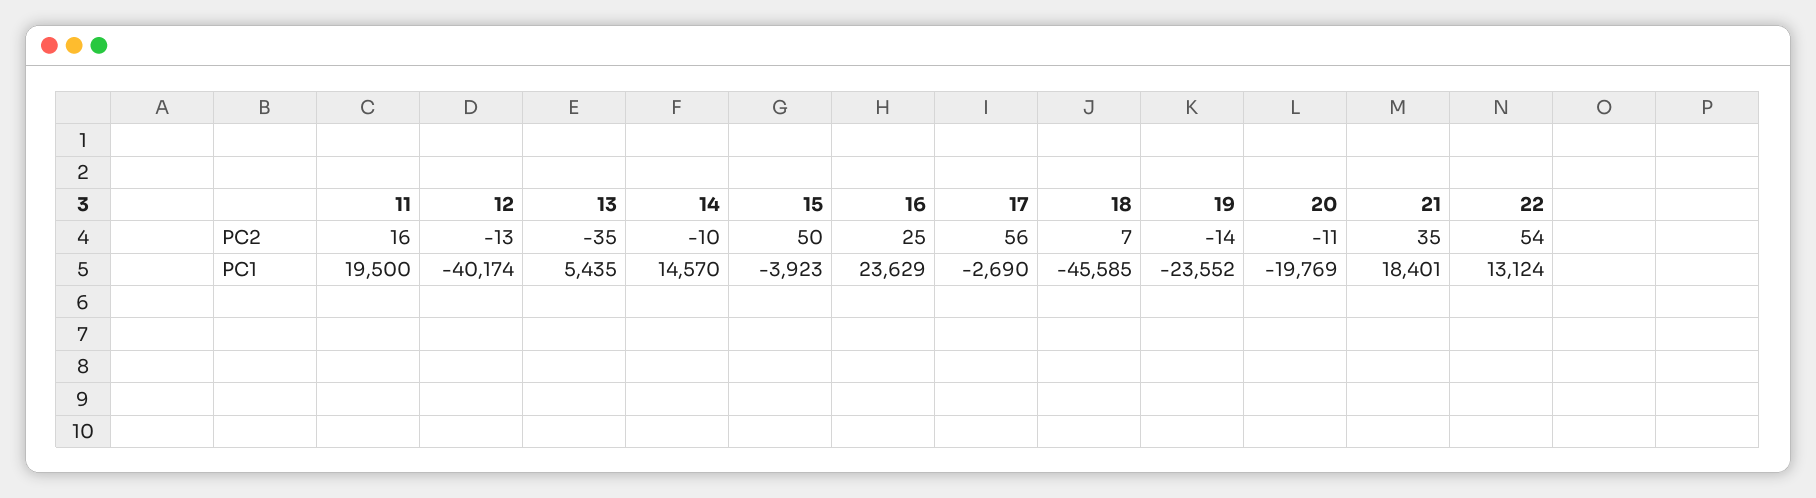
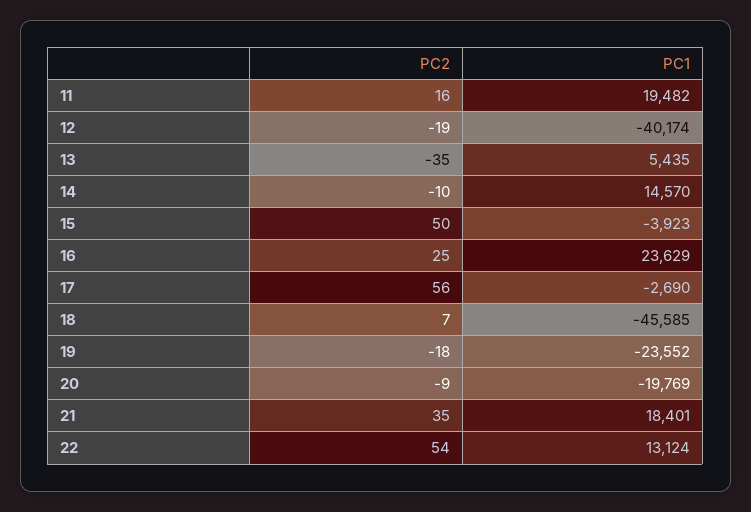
12, PC2: -13 -> -19
19, PC2: -14 -> -18
20, PC2: -11 -> -9
11, PC1: 19500 -> 19482

